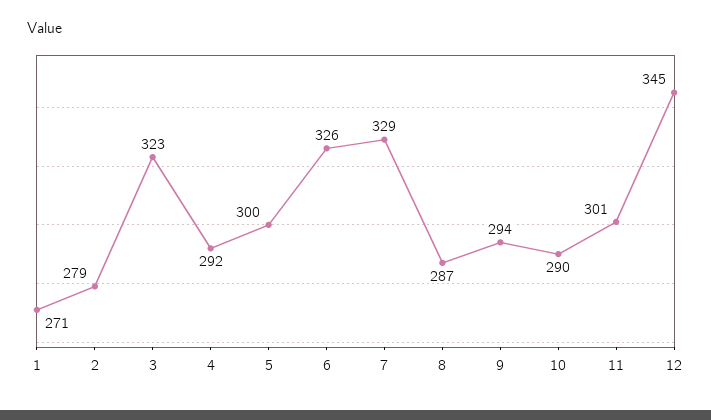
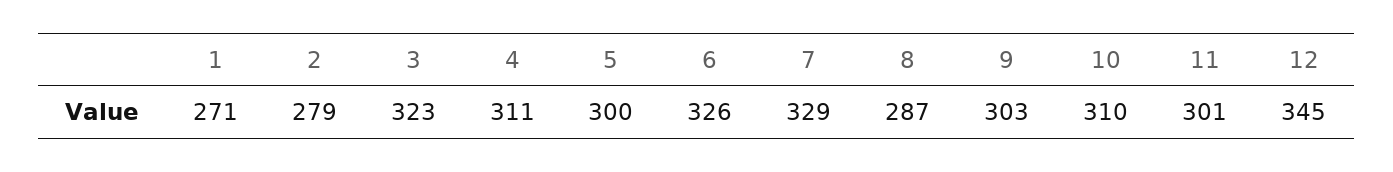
4: 292 -> 311
9: 294 -> 303
10: 290 -> 310

